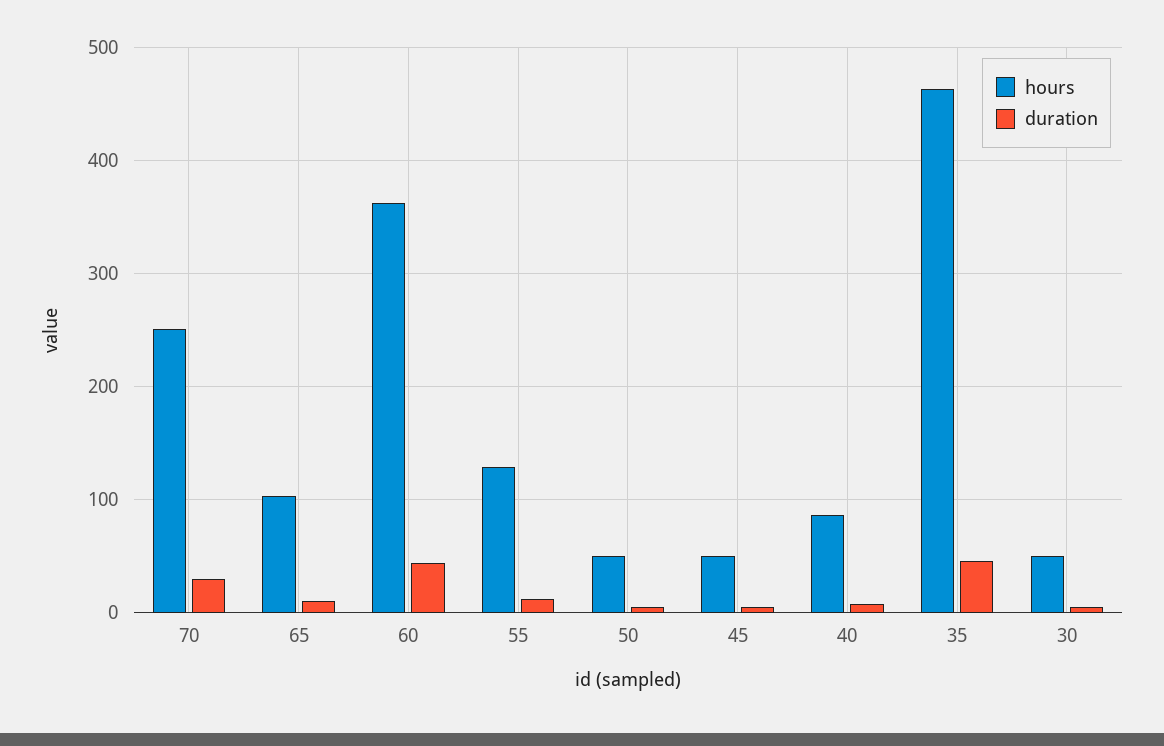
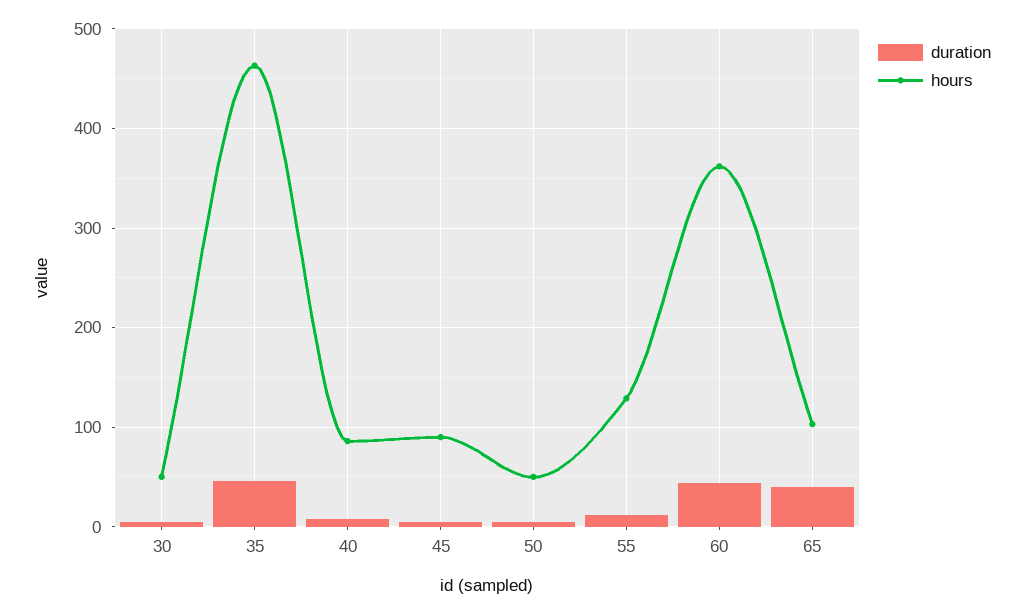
hours, 70: 250 -> none
duration, 70: 30 -> none
duration, 65: 10 -> 40
hours, 45: 50 -> 90

